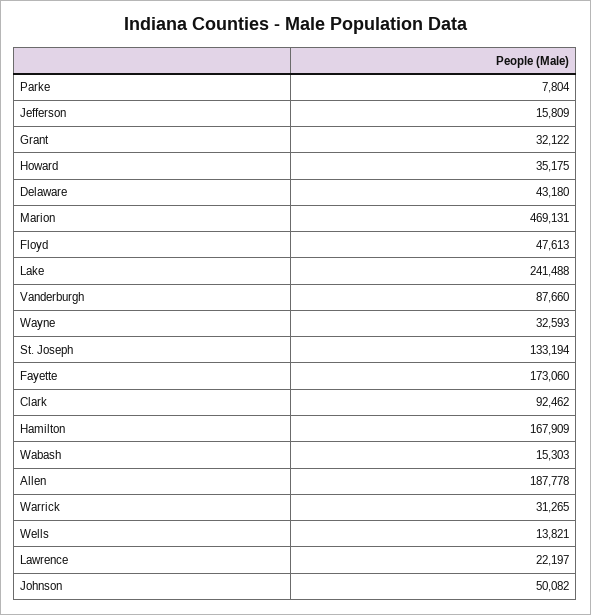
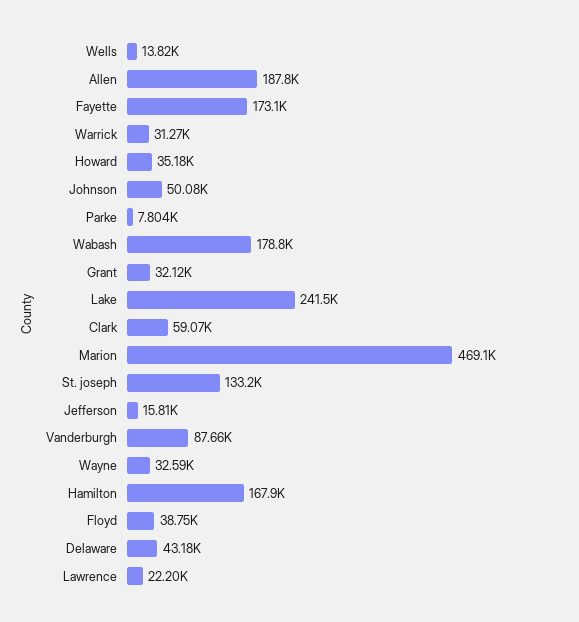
Floyd: 47613 -> 38750
Clark: 92462 -> 59070
Wabash: 15303 -> 178800

